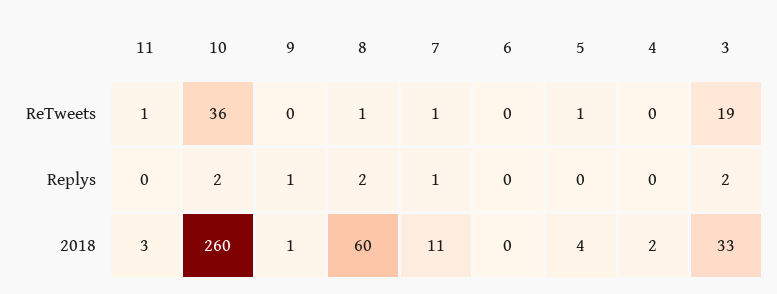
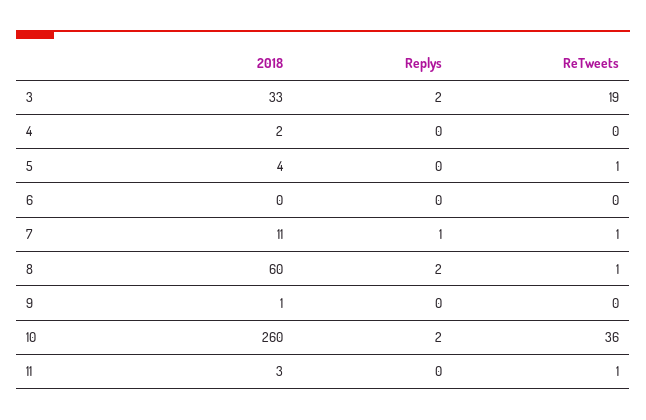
9, Replys: 1 -> 0

